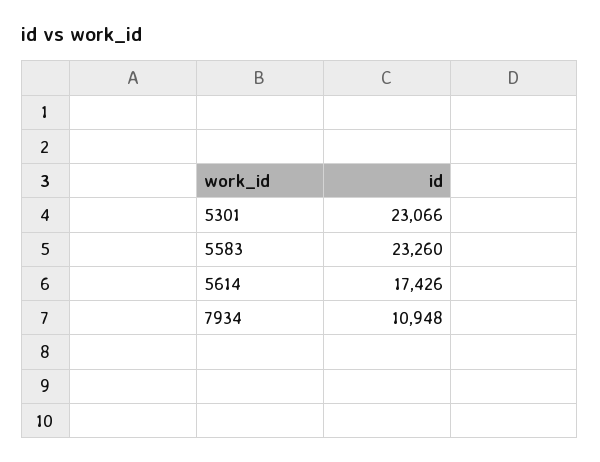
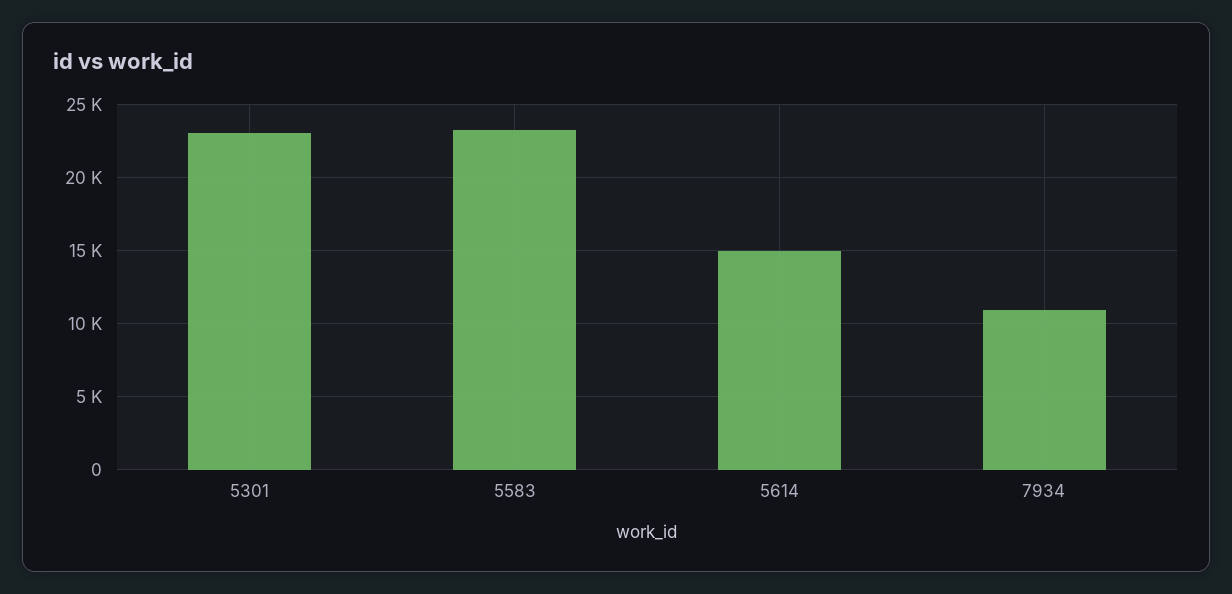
5614: 17426 -> 15000

